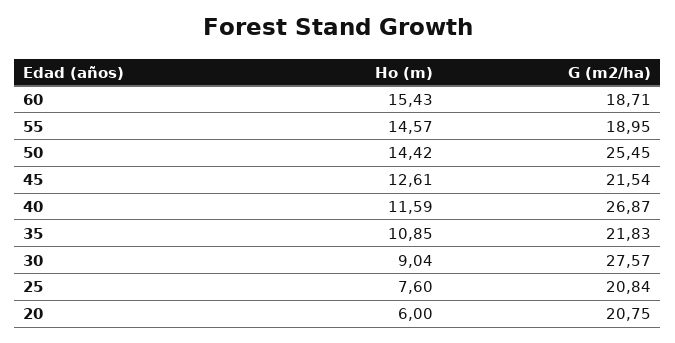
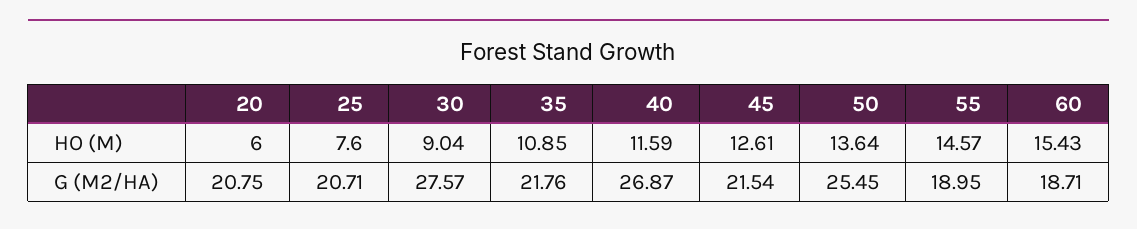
Ho (m), 50: 14.42 -> 13.64
G (m2/ha), 35: 21.83 -> 21.76
G (m2/ha), 25: 20.84 -> 20.71

